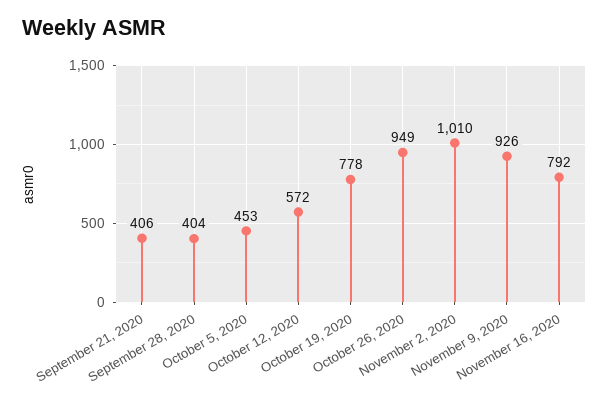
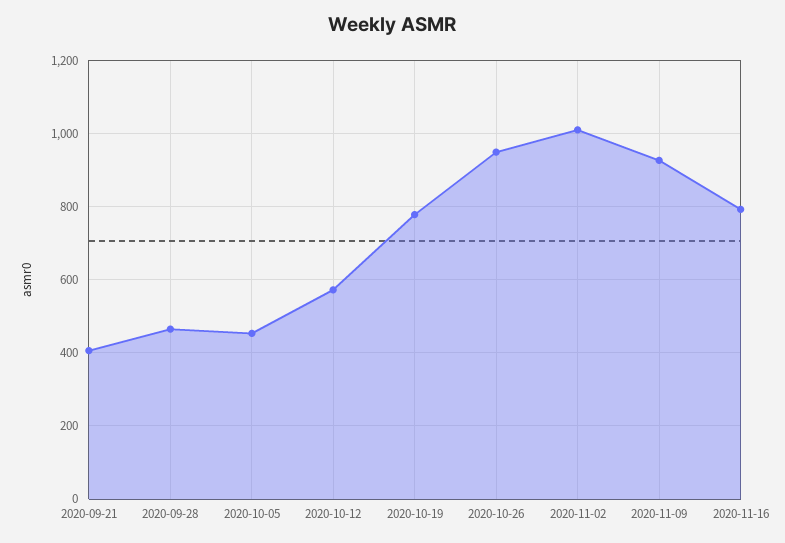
September 28, 2020: 404 -> 460

